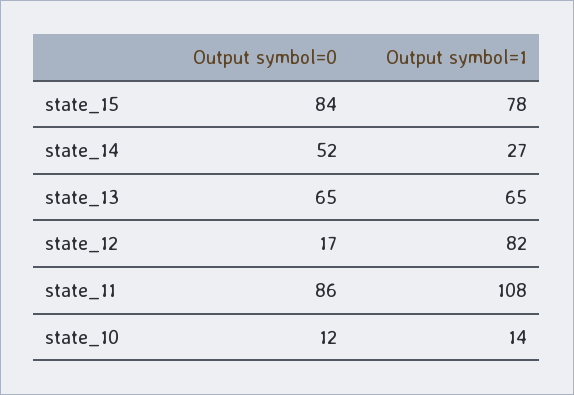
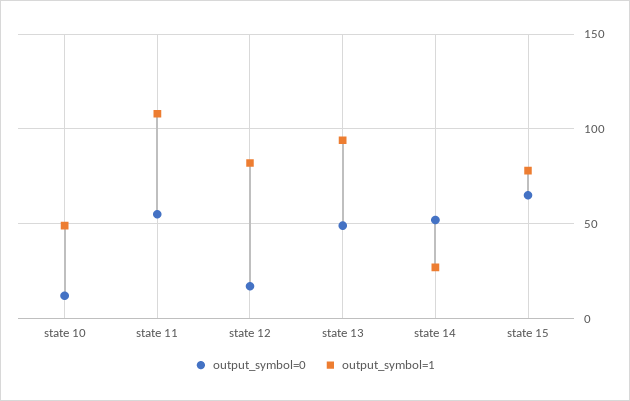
Output symbol=0, state_15: 84 -> 65
Output symbol=0, state_13: 65 -> 50
Output symbol=1, state_13: 65 -> 95
Output symbol=0, state_11: 86 -> 55
Output symbol=1, state_10: 14 -> 50

